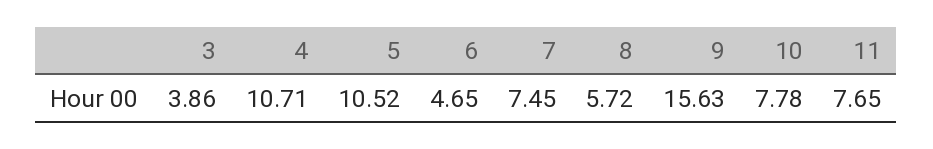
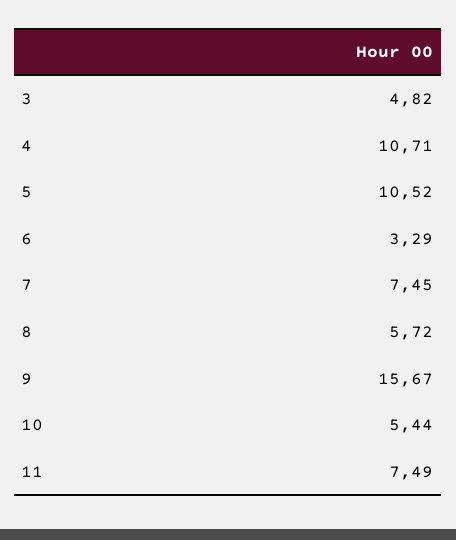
3: 3.86 -> 4.82
6: 4.65 -> 3.29
9: 15.63 -> 15.67
10: 7.78 -> 5.44
11: 7.65 -> 7.49

